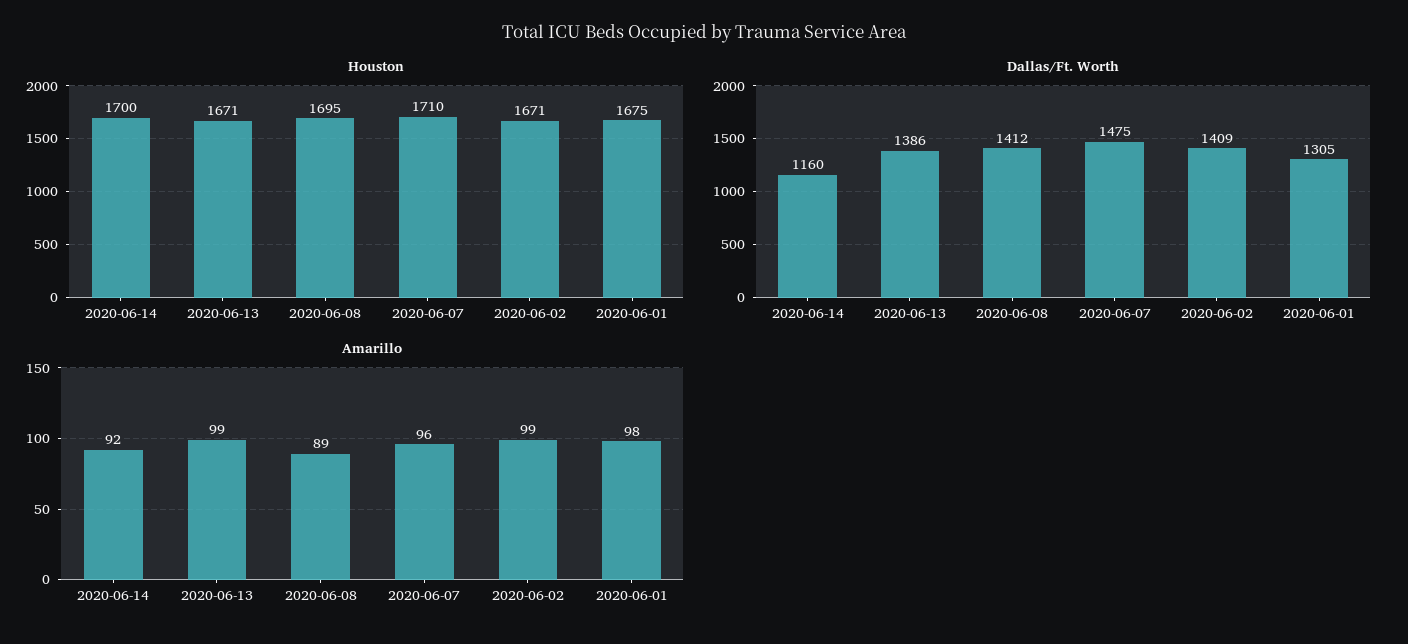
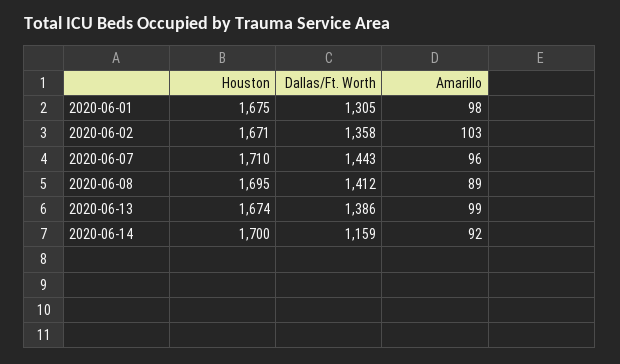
Houston, 2020-06-13: 1671 -> 1674
Dallas/Ft. Worth, 2020-06-14: 1160 -> 1159
Dallas/Ft. Worth, 2020-06-07: 1475 -> 1443
Dallas/Ft. Worth, 2020-06-02: 1409 -> 1358
Amarillo, 2020-06-02: 99 -> 103

